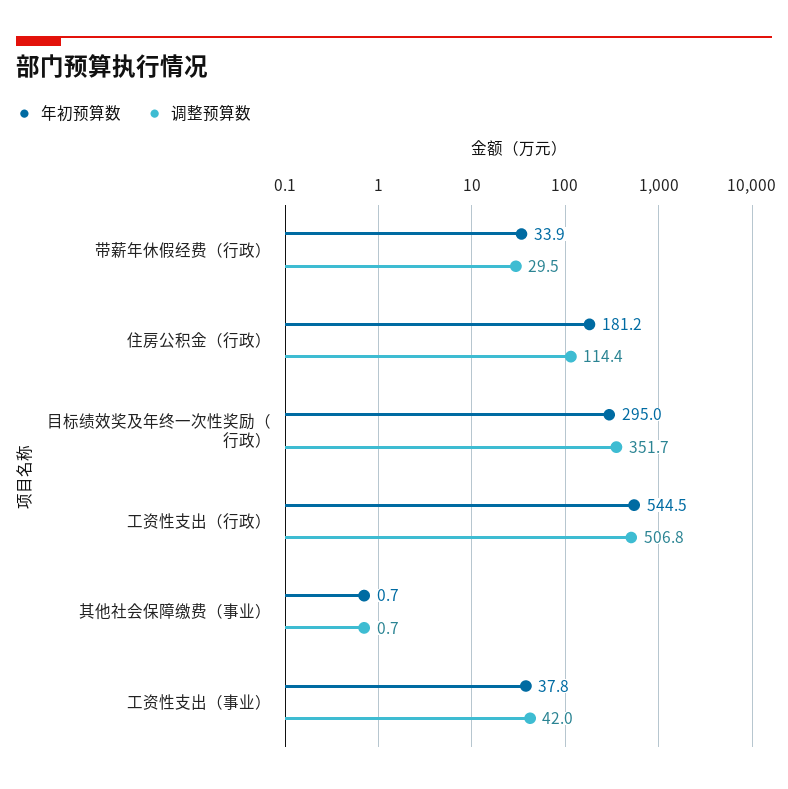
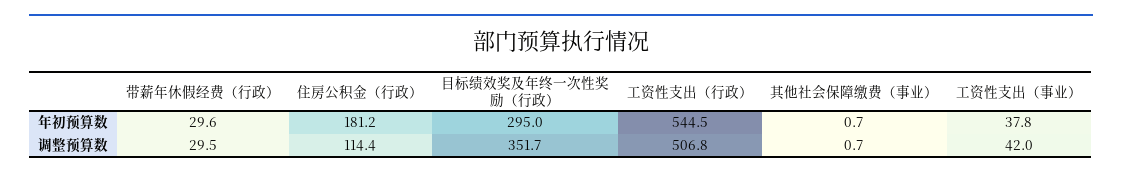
年初预算数, 带薪年休假经费（行政）: 33.9 -> 29.6

